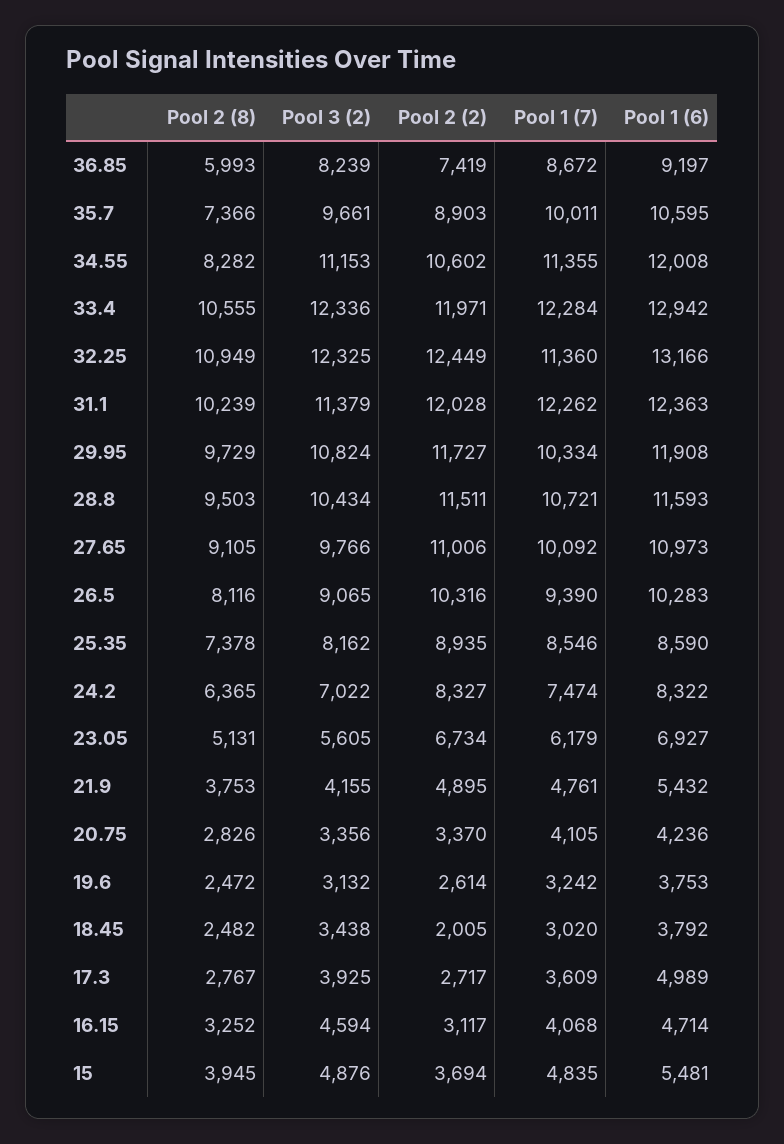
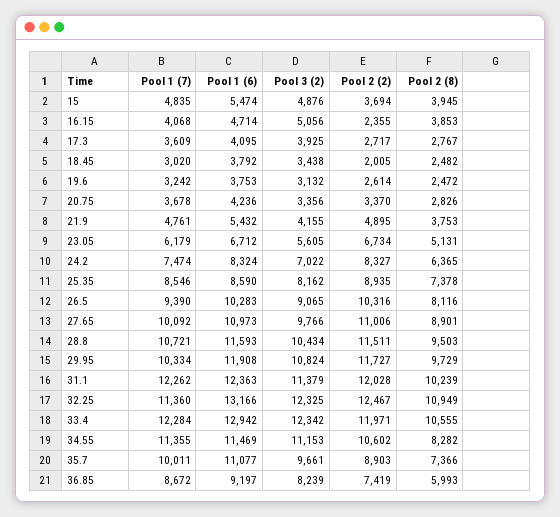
Pool 1 (6), 35.7: 10595 -> 11077
Pool 1 (6), 34.55: 12008 -> 11469
Pool 3 (2), 33.4: 12336 -> 12342
Pool 2 (2), 32.25: 12449 -> 12467
Pool 2 (8), 27.65: 9105 -> 8901
Pool 1 (6), 24.2: 8322 -> 8324
Pool 1 (6), 23.05: 6927 -> 6712
Pool 1 (7), 20.75: 4105 -> 3678
Pool 1 (6), 17.3: 4989 -> 4095
Pool 2 (8), 16.15: 3252 -> 3853
Pool 3 (2), 16.15: 4594 -> 5056
Pool 2 (2), 16.15: 3117 -> 2355
Pool 1 (6), 15: 5481 -> 5474

